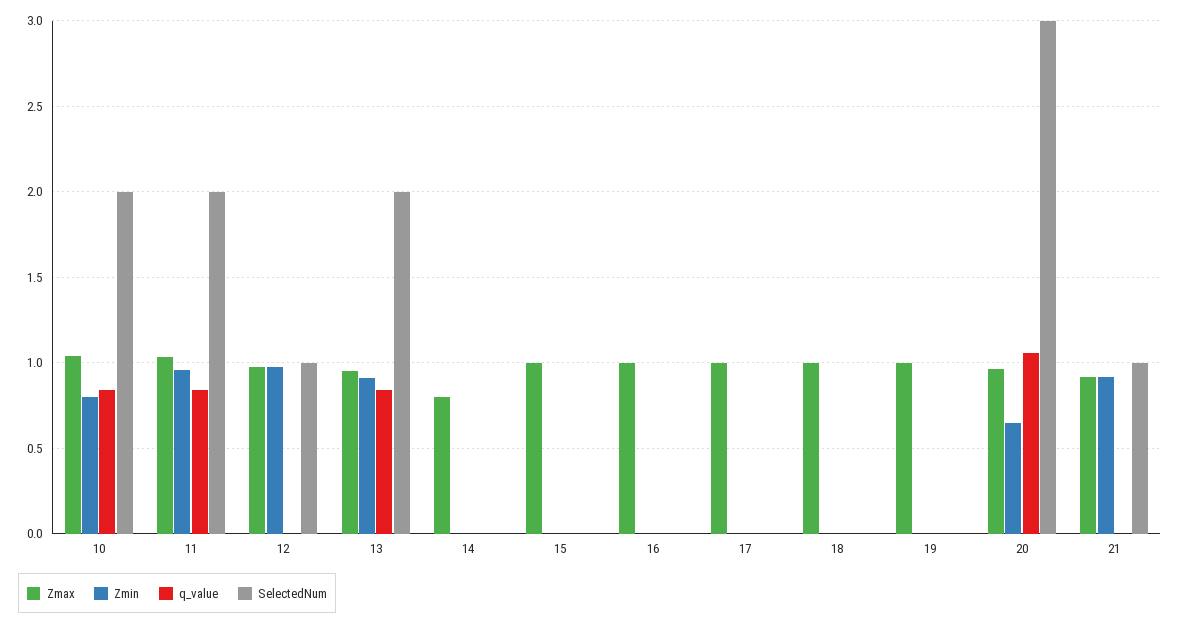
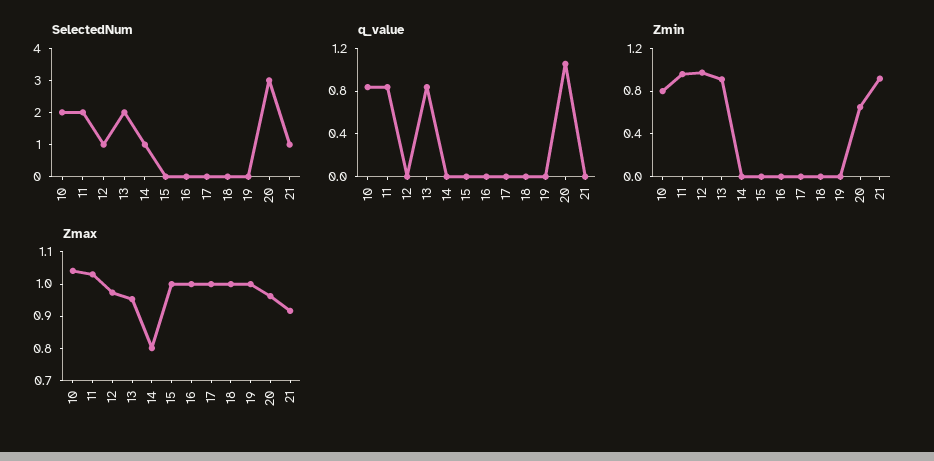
SelectedNum, 14: 0 -> 1

